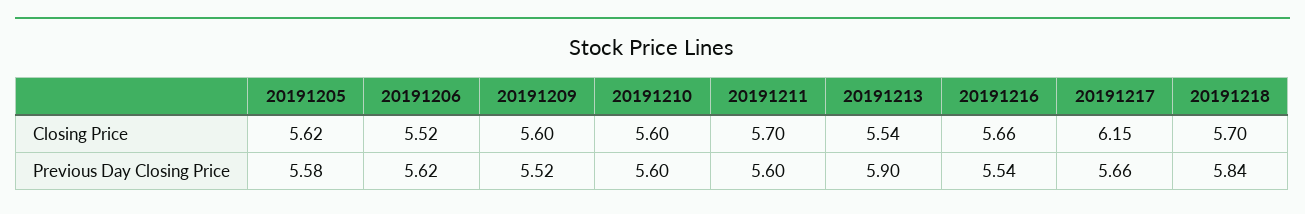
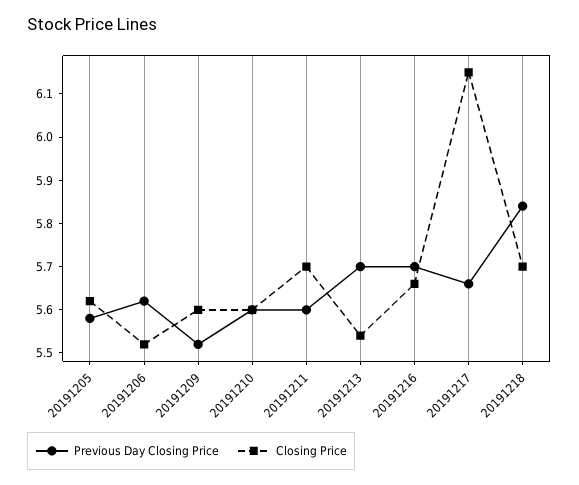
Previous Day Closing Price, 20191213: 5.9 -> 5.7
Previous Day Closing Price, 20191216: 5.54 -> 5.7

